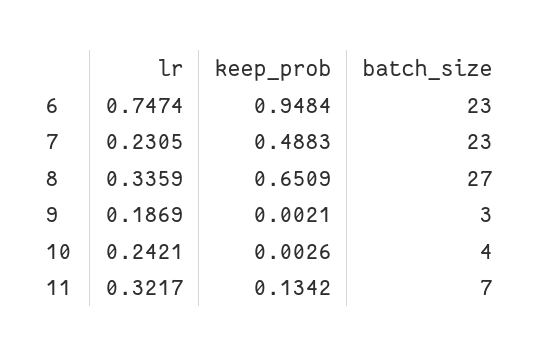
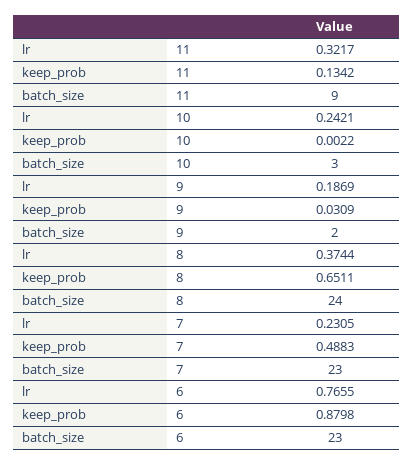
lr, 6: 0.7474 -> 0.7655
keep_prob, 6: 0.9484 -> 0.8798
lr, 8: 0.3359 -> 0.3744
keep_prob, 8: 0.6509 -> 0.6511
batch_size, 8: 27 -> 24
keep_prob, 9: 0.0021 -> 0.0309
batch_size, 9: 3 -> 2
keep_prob, 10: 0.0026 -> 0.0022
batch_size, 10: 4 -> 3
batch_size, 11: 7 -> 9

